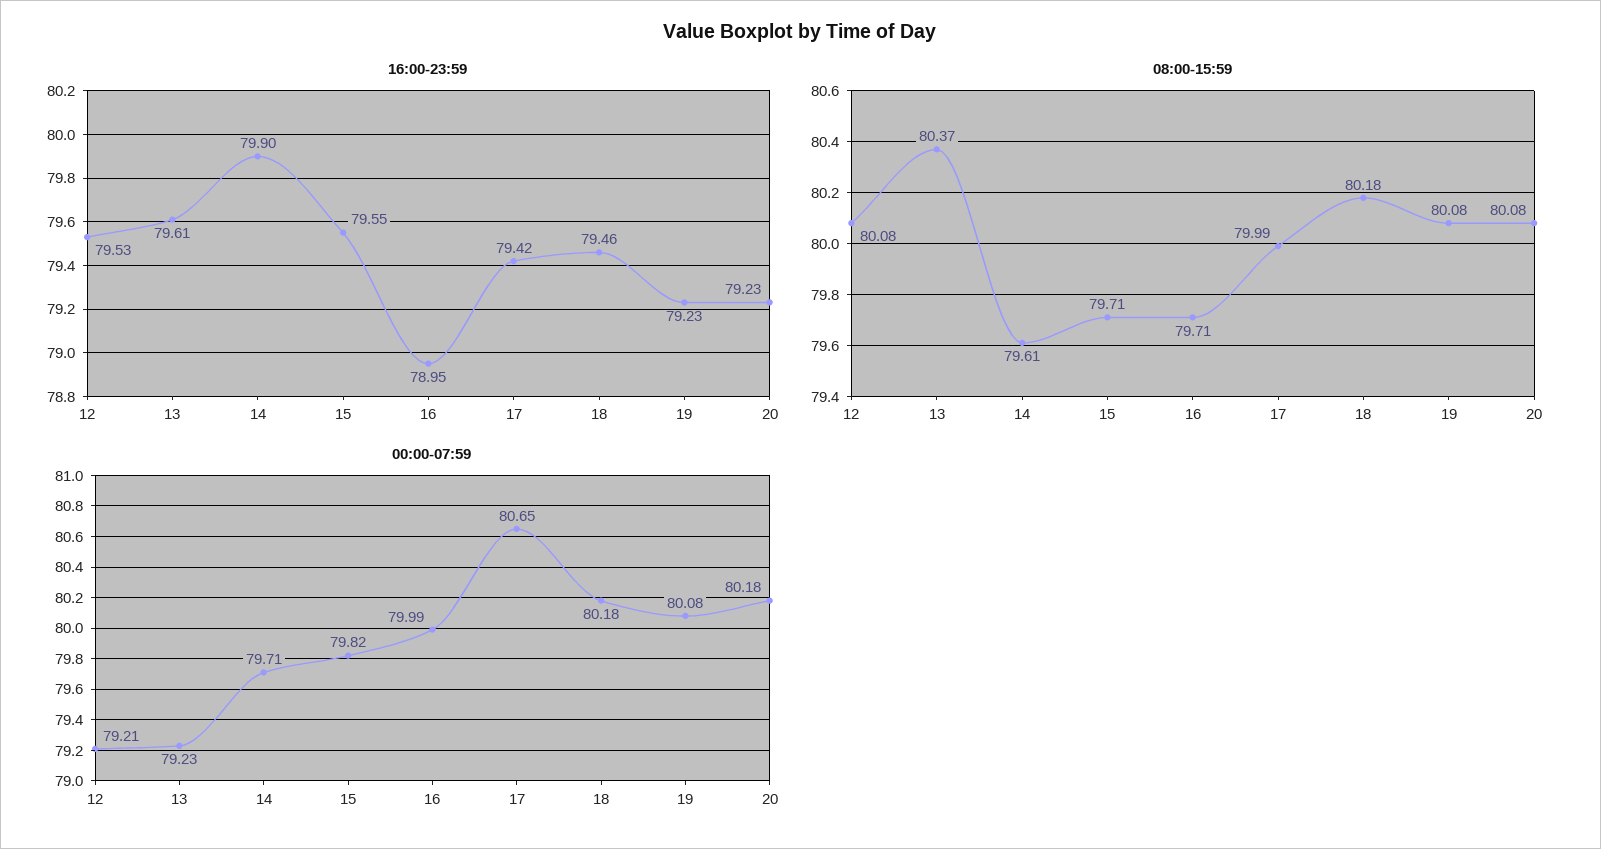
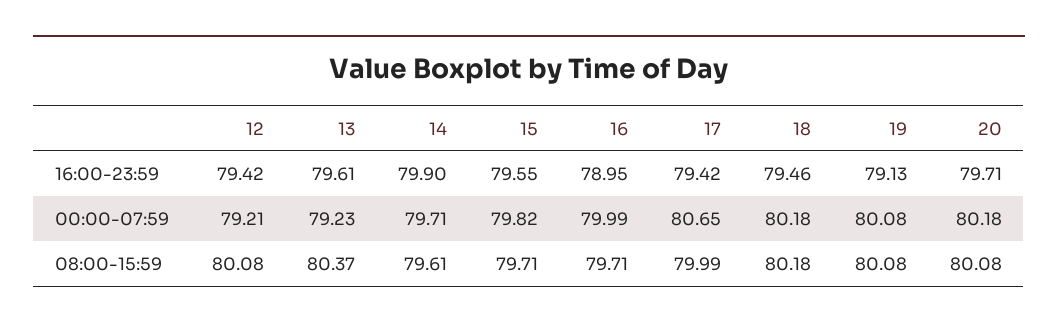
16:00-23:59, 12: 79.53 -> 79.42
16:00-23:59, 19: 79.23 -> 79.13
16:00-23:59, 20: 79.23 -> 79.71

